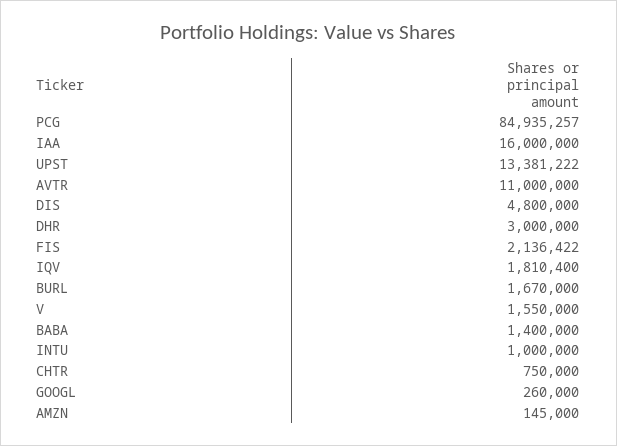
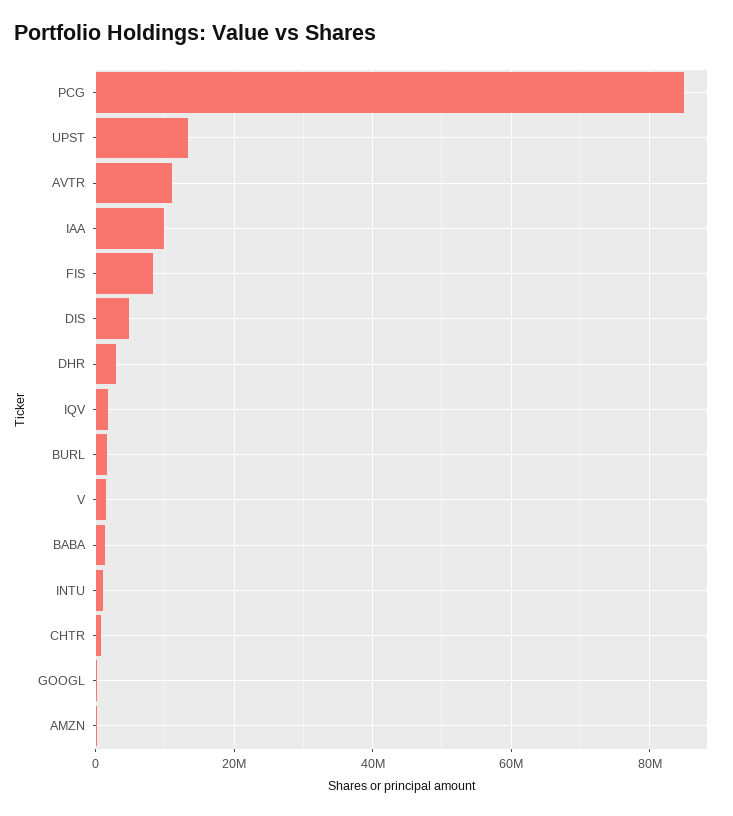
IAA: 16000000 -> 10000000
FIS: 2136422 -> 8000000

